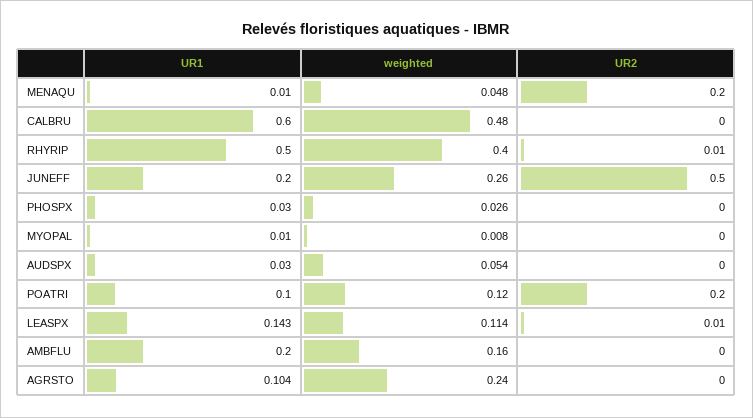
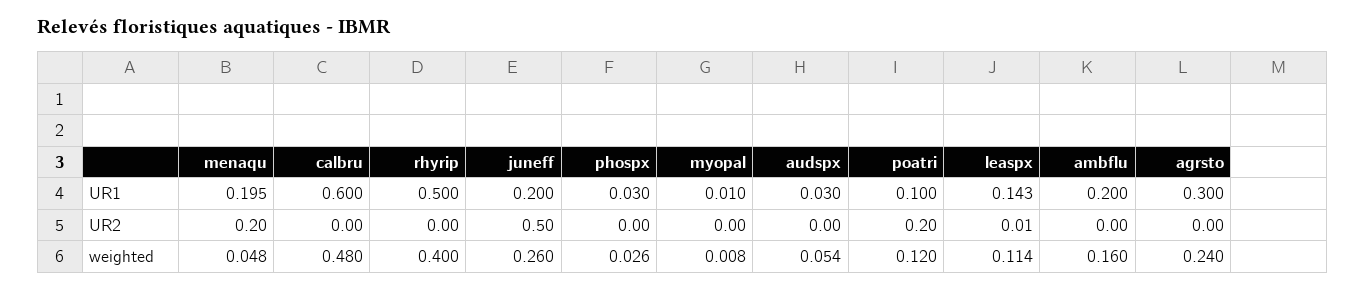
UR1, MENAQU: 0.01 -> 0.195
UR2, RHYRIP: 0.01 -> 0
UR1, AGRSTO: 0.104 -> 0.3

